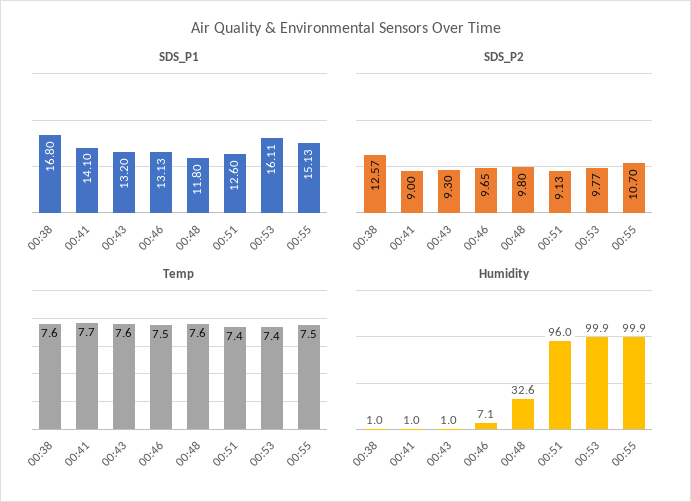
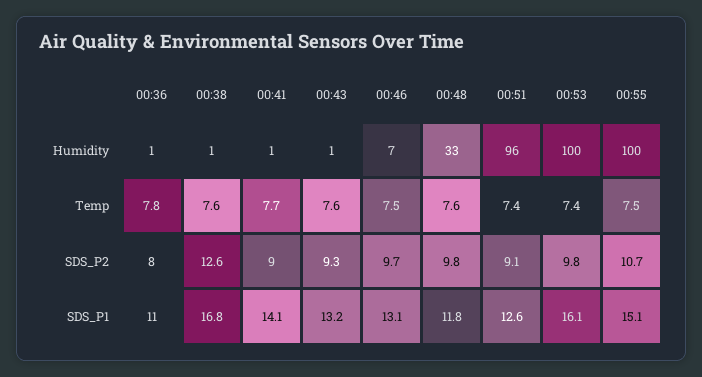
Humidity, 00:36: none -> 1
Temp, 00:36: none -> 7.8
SDS_P2, 00:36: none -> 8
SDS_P1, 00:36: none -> 11

